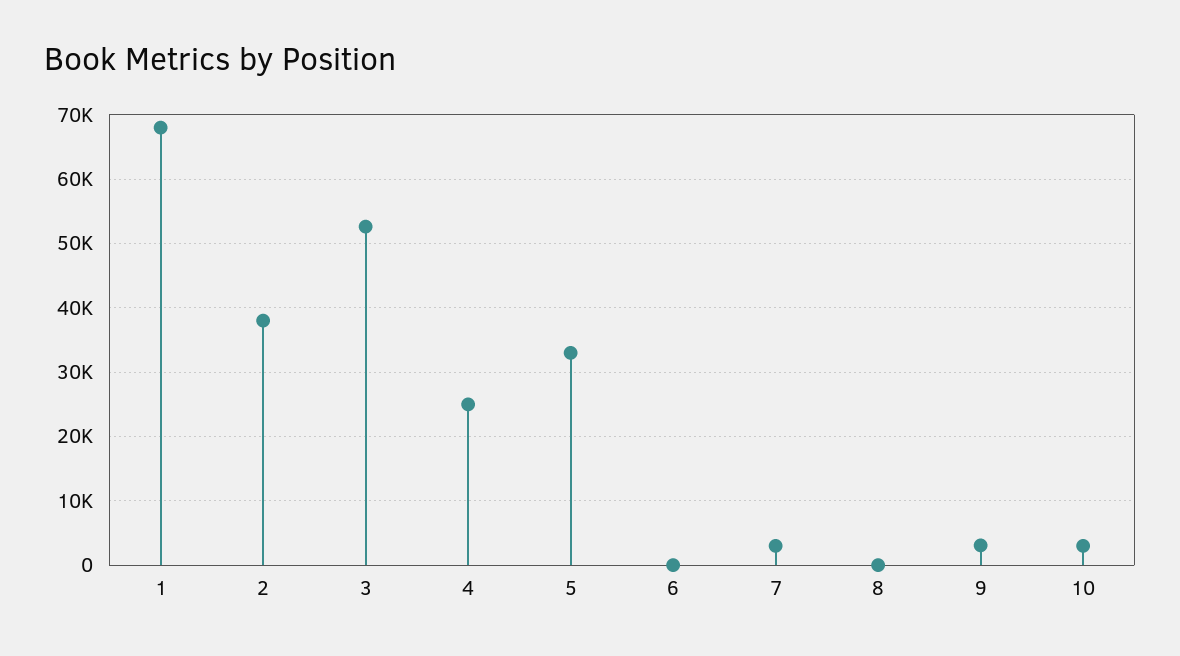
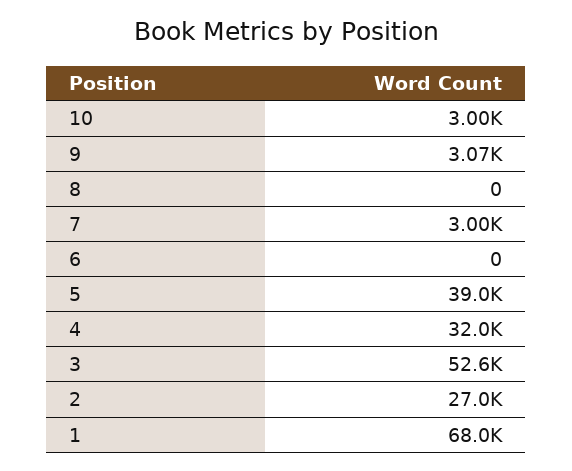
2: 38000 -> 27000
4: 25000 -> 32000
5: 33000 -> 39000

